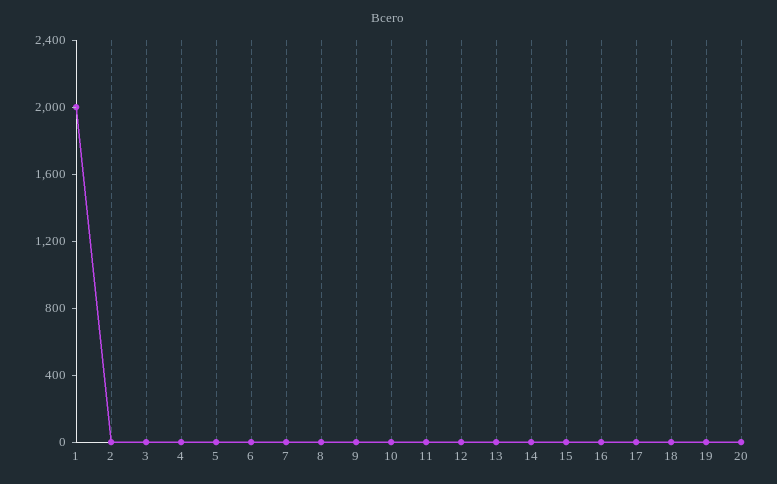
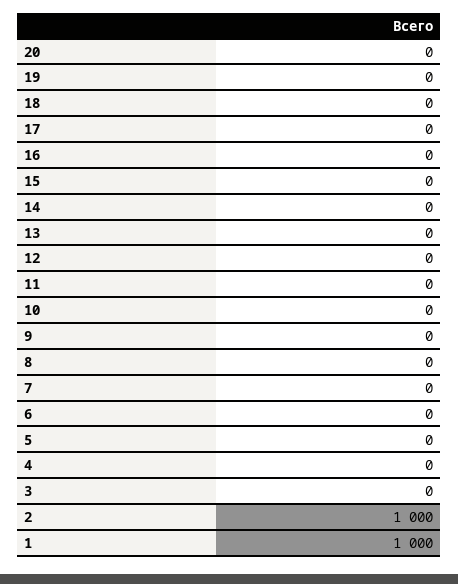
1: 2000 -> 1000
2: 0 -> 1000

